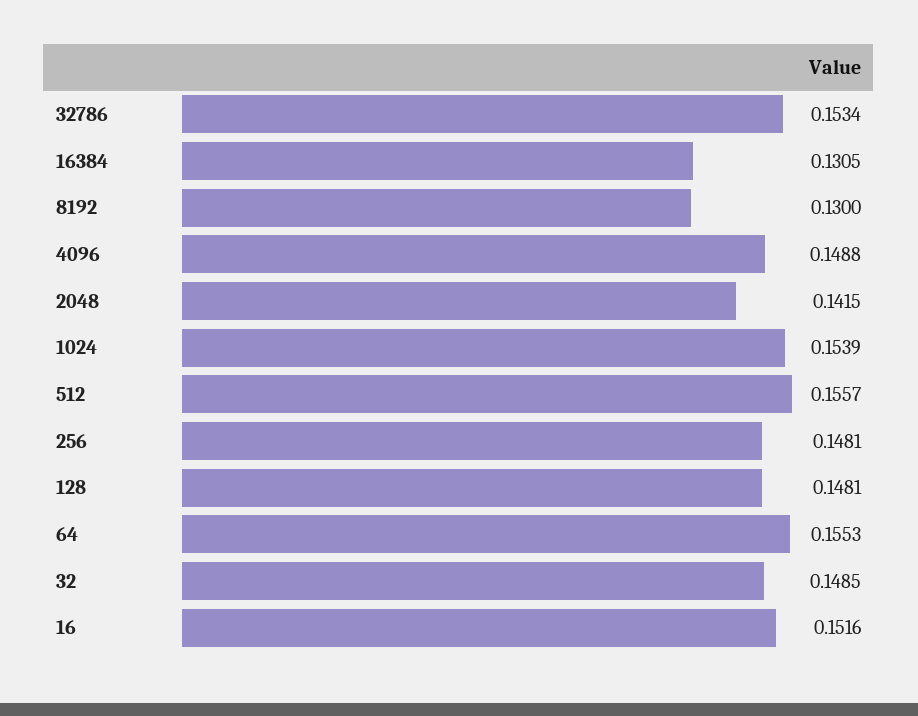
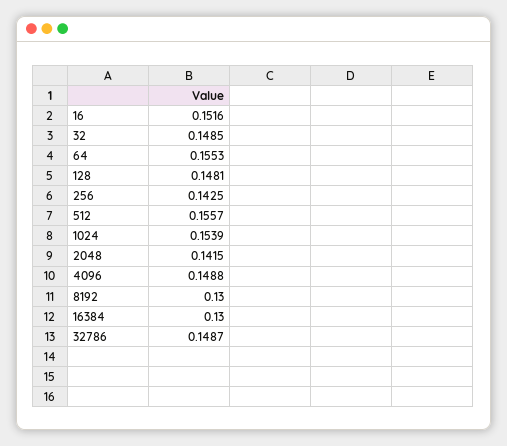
32786: 0.1534 -> 0.1487
16384: 0.1305 -> 0.13
256: 0.1481 -> 0.1425

